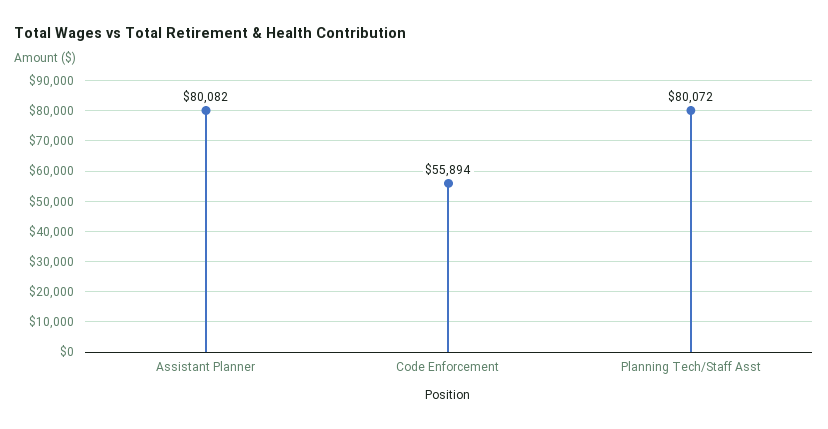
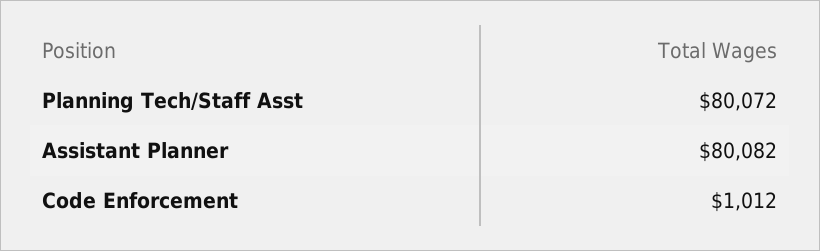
Code Enforcement: 55894 -> 1012

